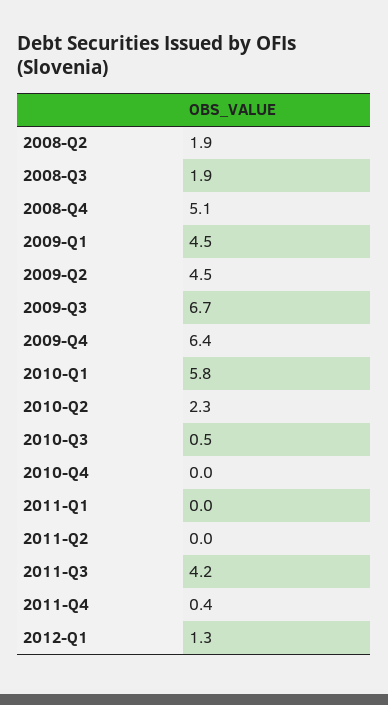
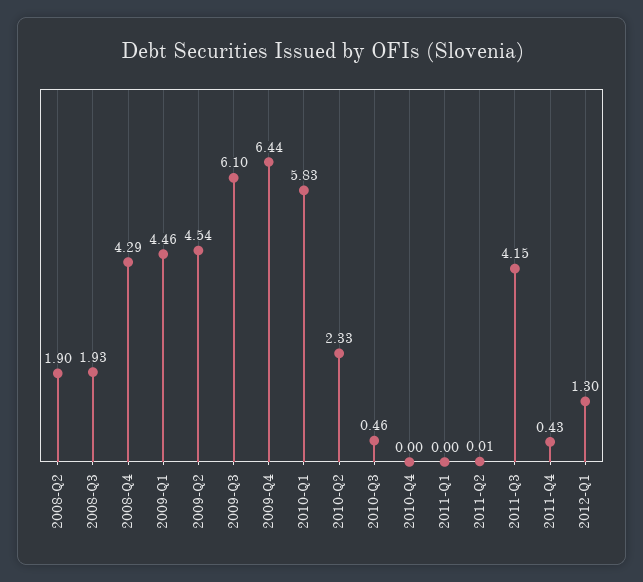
2008-Q4: 5.1 -> 4.29
2009-Q3: 6.7 -> 6.1

